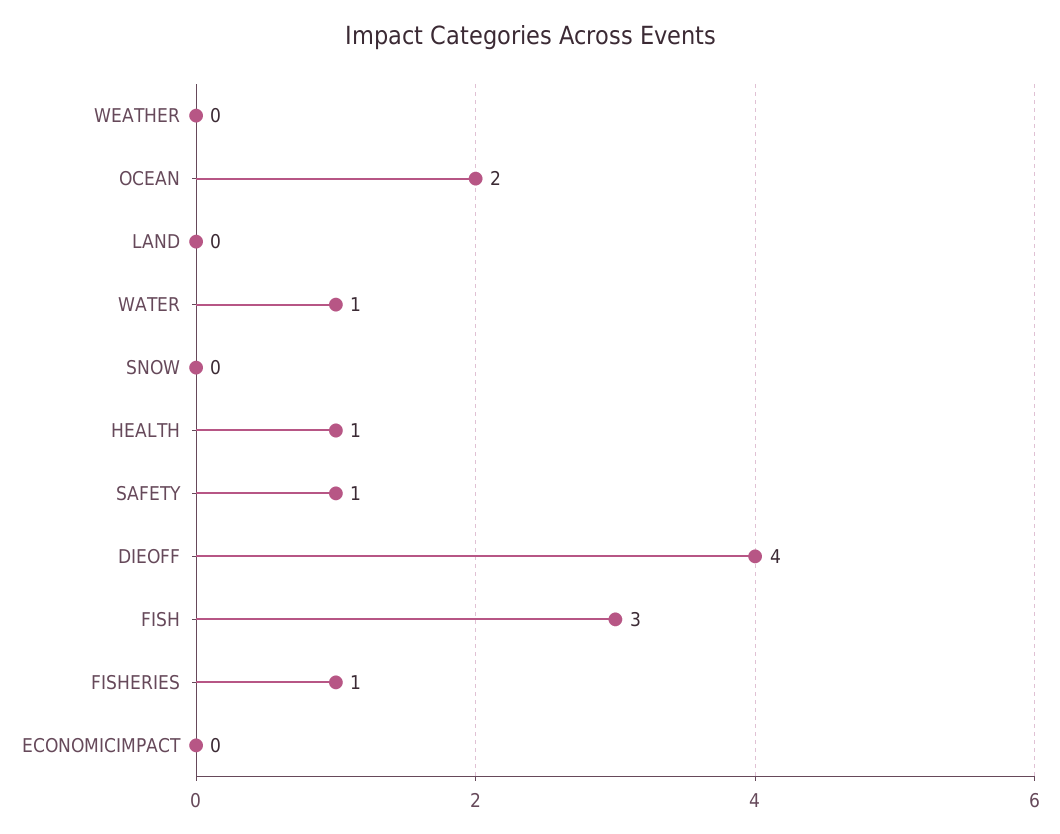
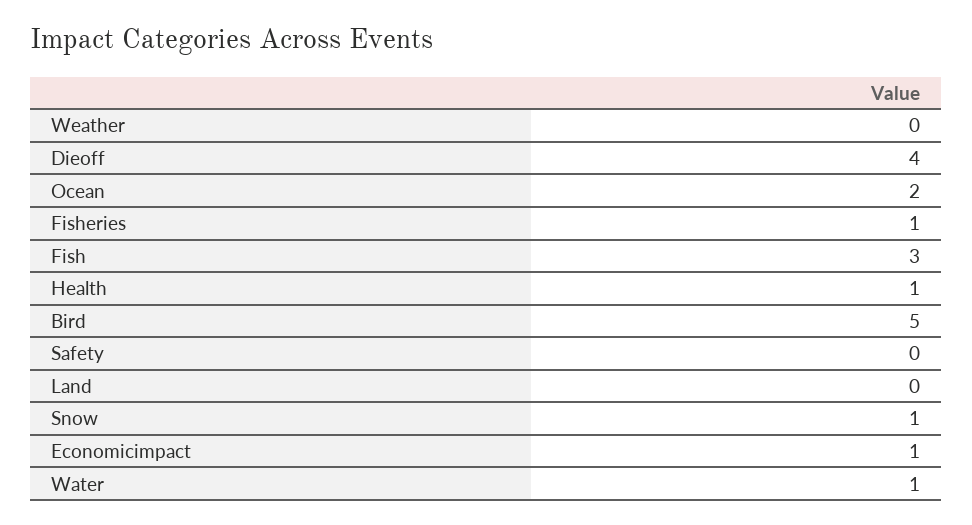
SNOW: 0 -> 1
SAFETY: 1 -> 0
ECONOMICIMPACT: 0 -> 1
Bird: none -> 5

